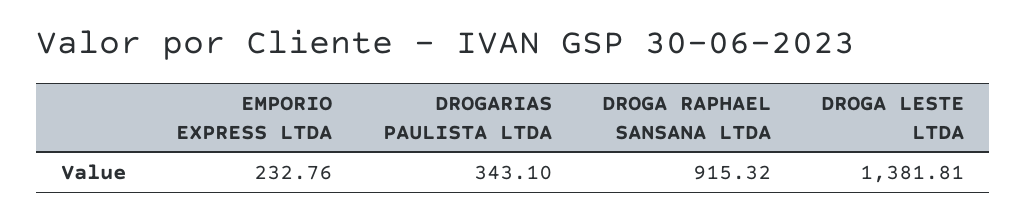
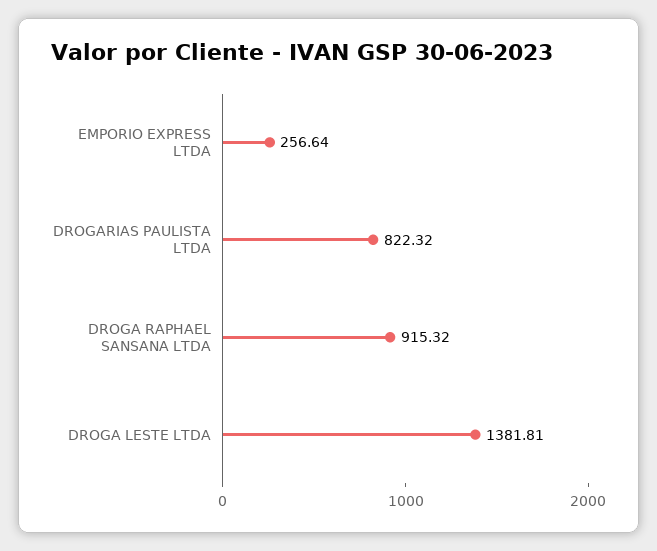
EMPORIO EXPRESS LTDA: 232.76 -> 256.64
DROGARIAS PAULISTA LTDA: 343.1 -> 822.32

